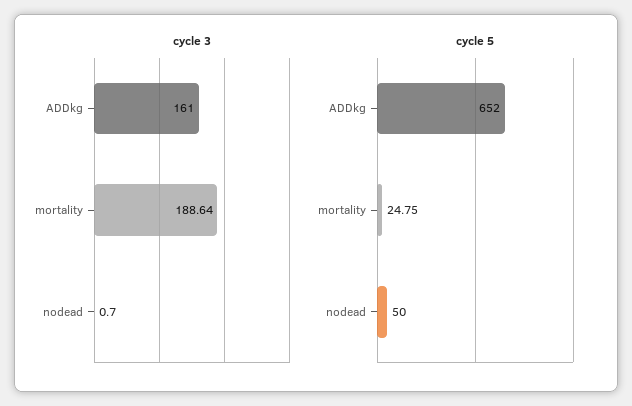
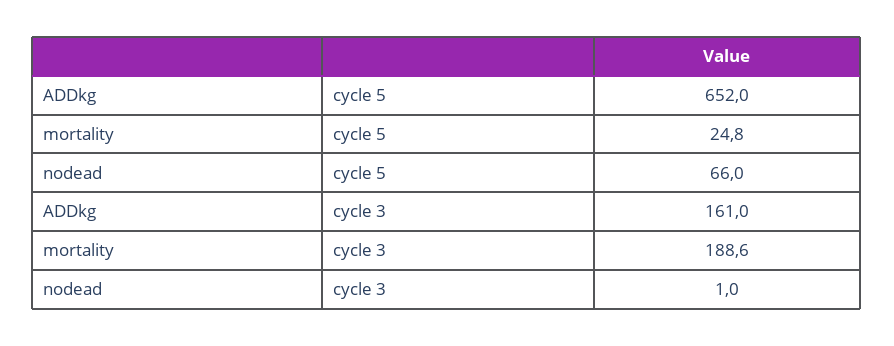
cycle 3, nodead: 0.7 -> 1
cycle 5, nodead: 50 -> 66

